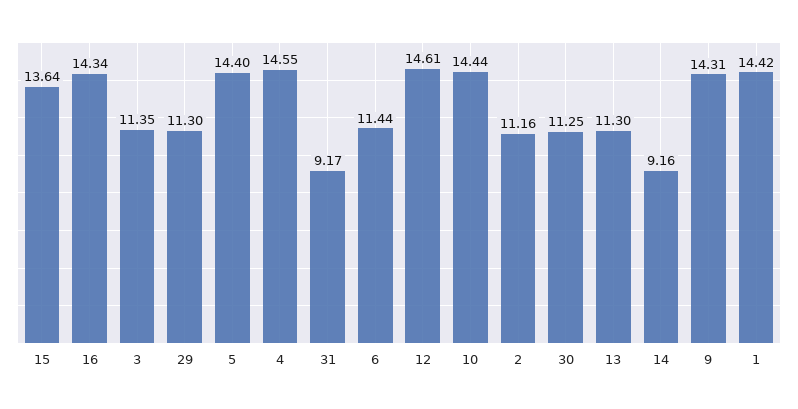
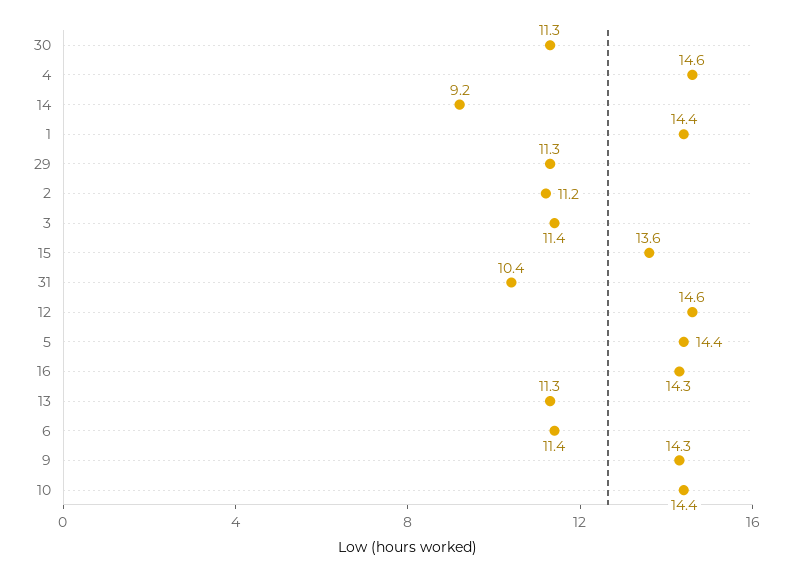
31: 9.17 -> 10.4

